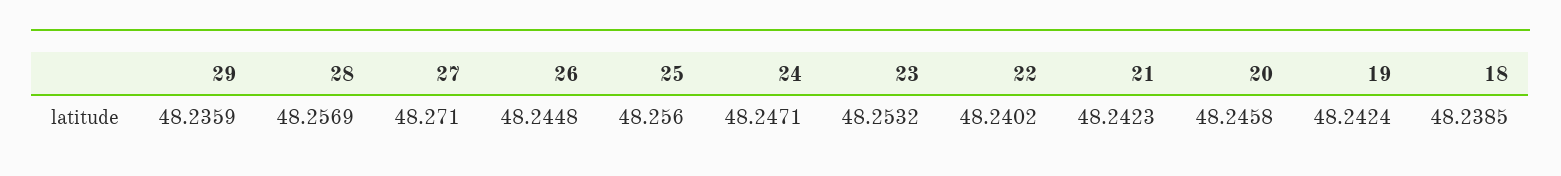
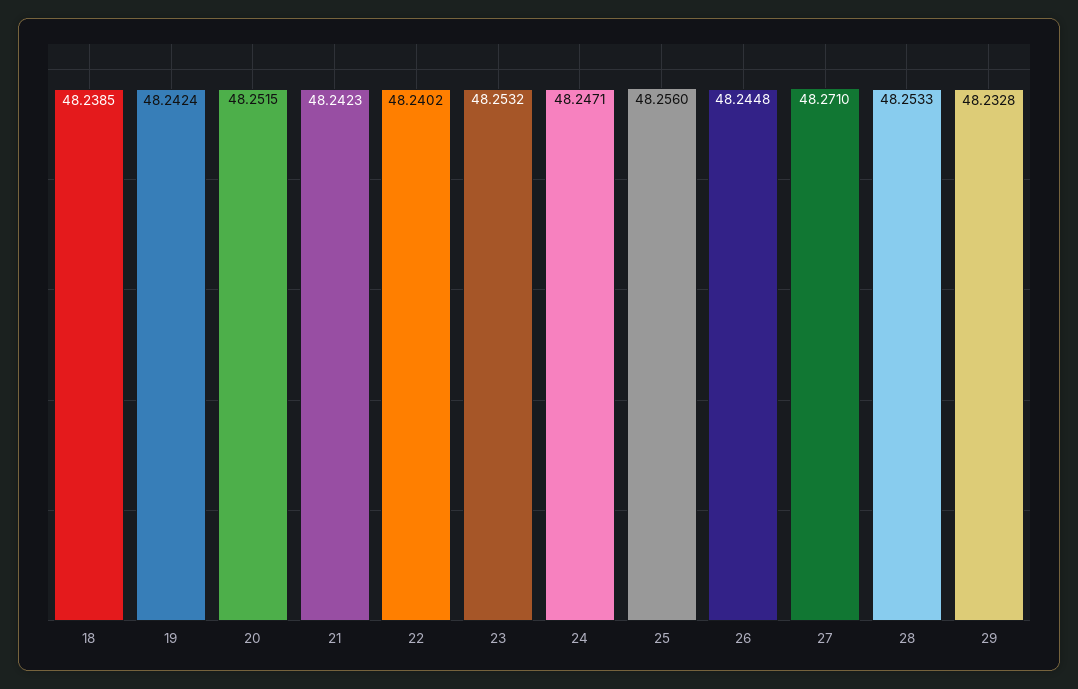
29: 48.2359 -> 48.2328
28: 48.2569 -> 48.2533
20: 48.2458 -> 48.2515

